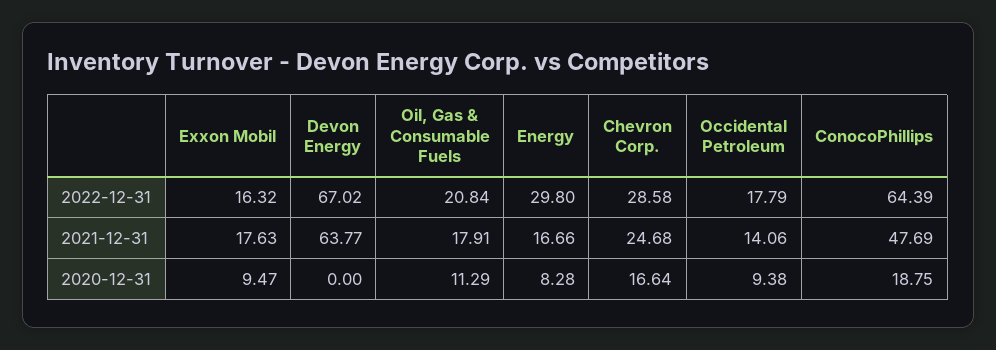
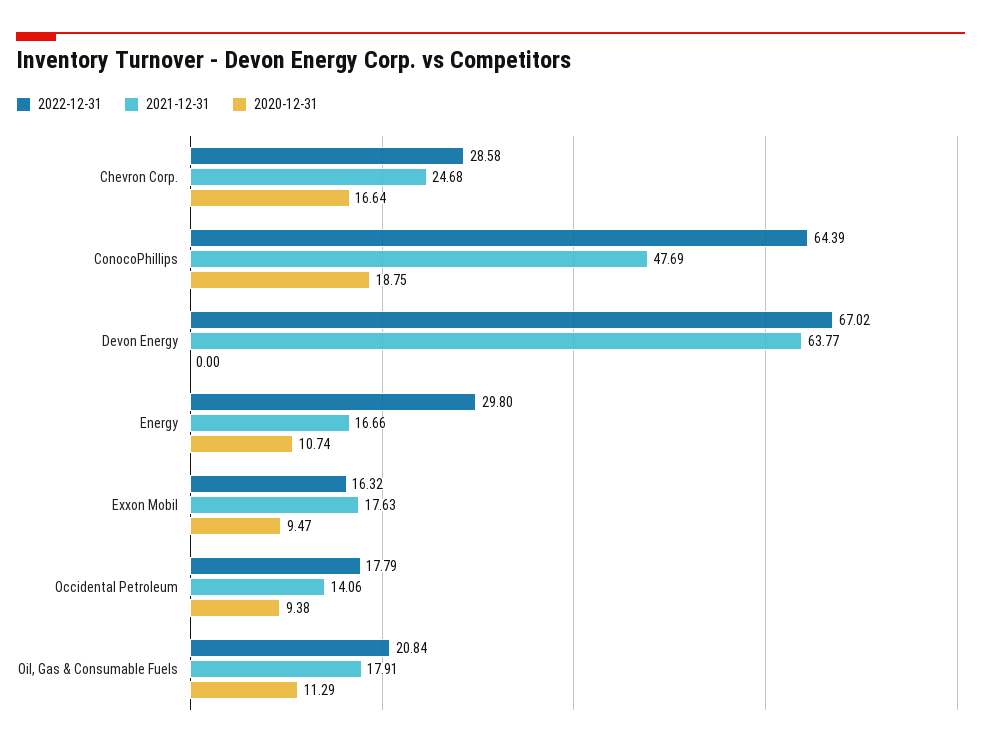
2020-12-31, Energy: 8.28 -> 10.74

